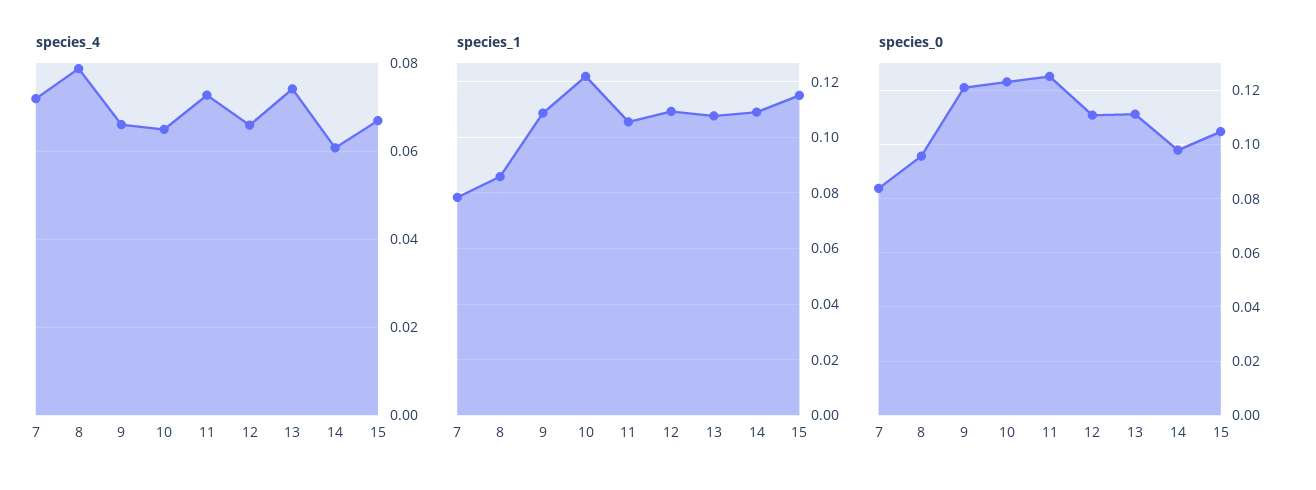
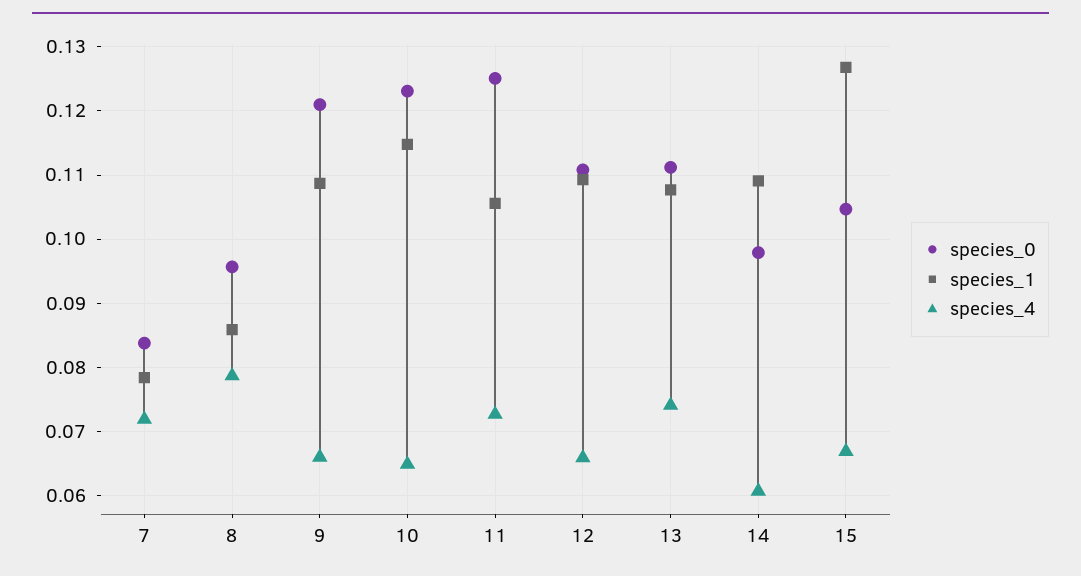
species_1, 10: 0.1225 -> 0.115
species_1, 15: 0.115 -> 0.127

